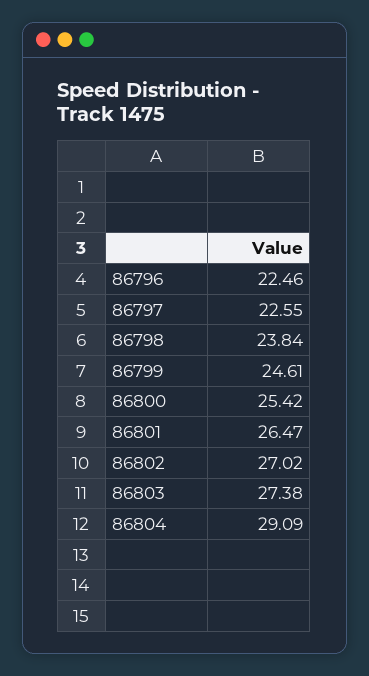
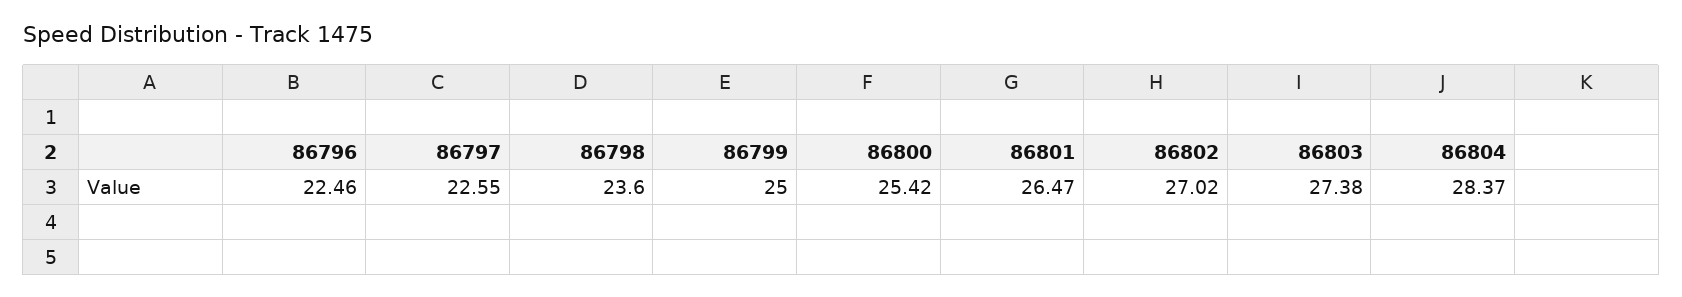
86798: 23.84 -> 23.6
86799: 24.61 -> 25
86804: 29.09 -> 28.37

